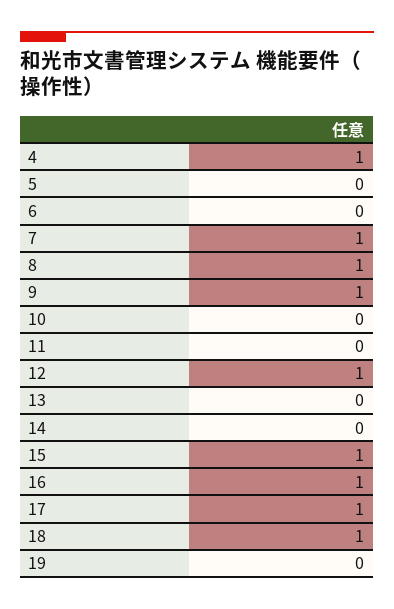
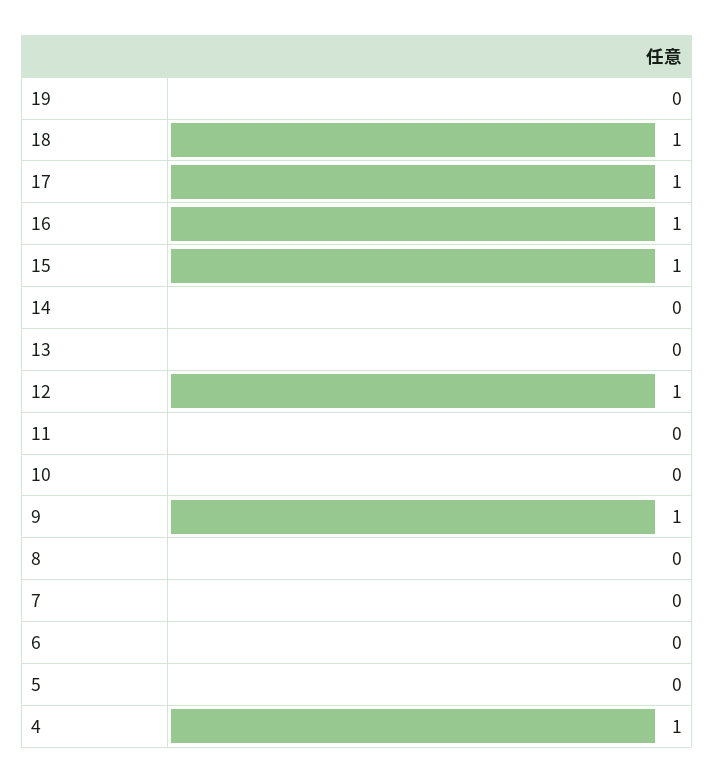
7: 1 -> 0
8: 1 -> 0

